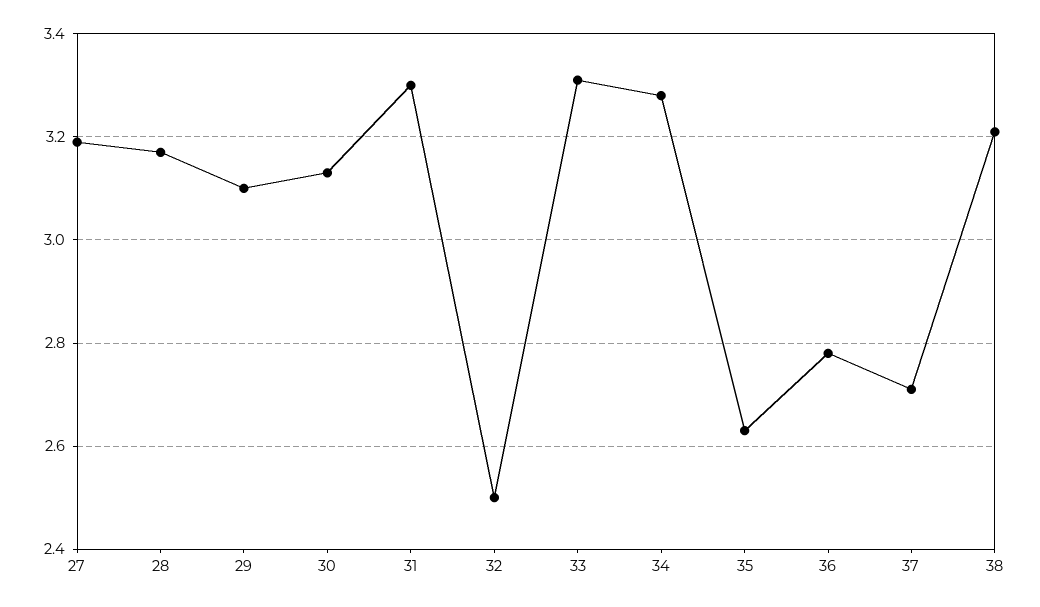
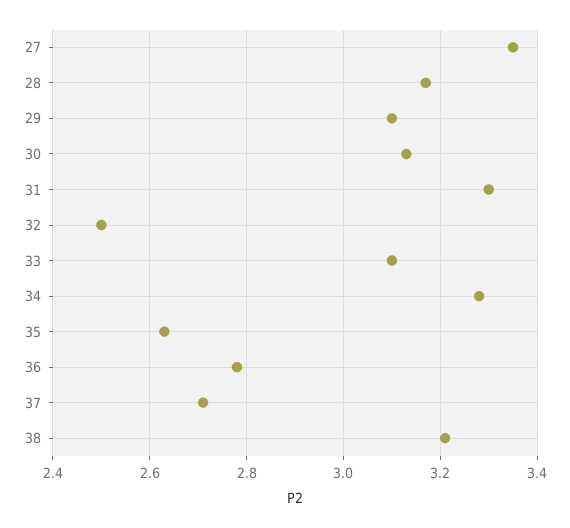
27: 3.2 -> 3.35
33: 3.3 -> 3.1

